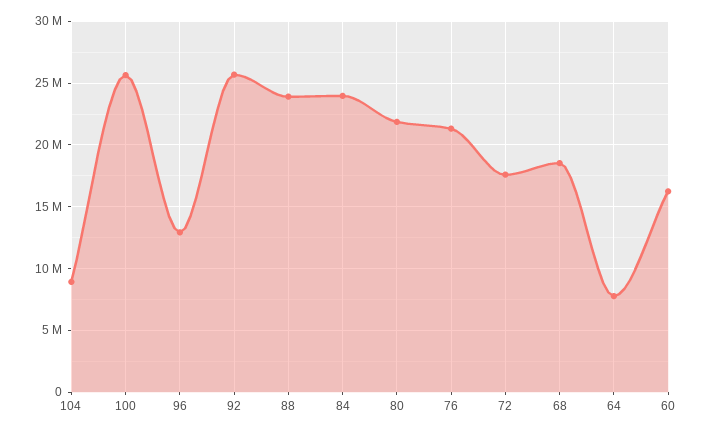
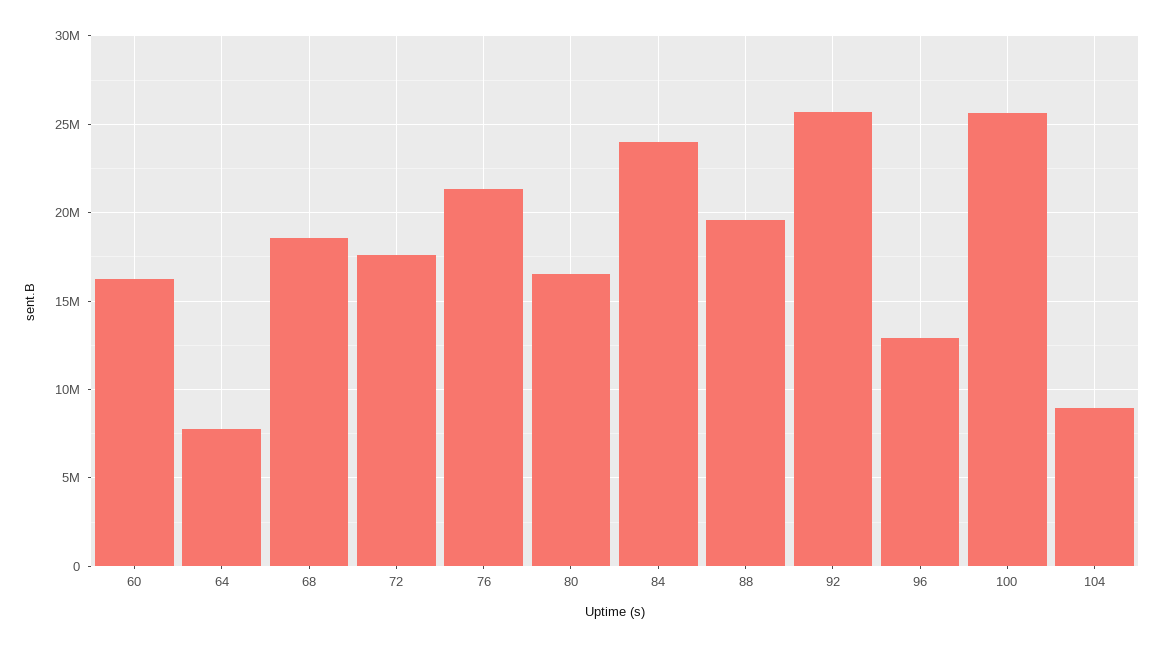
88: 24000000 -> 19500000
80: 22000000 -> 16500000

